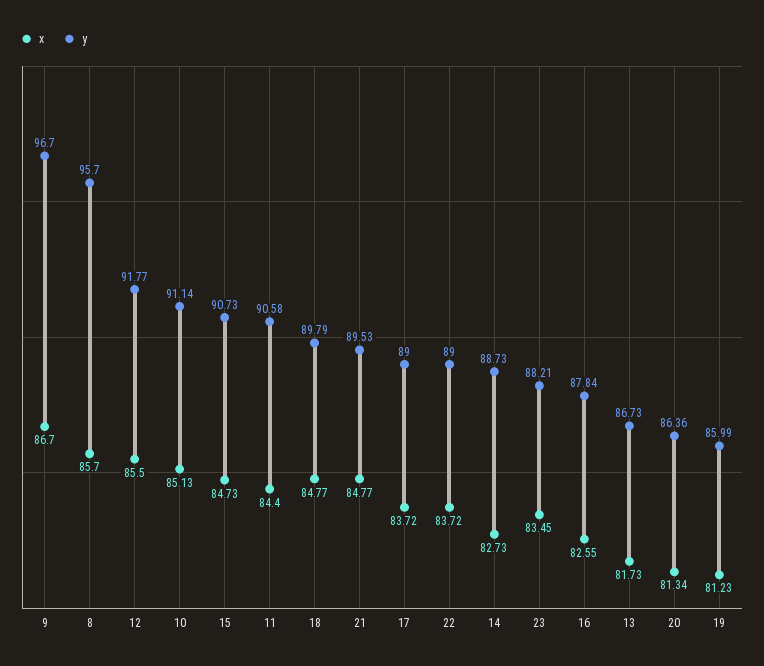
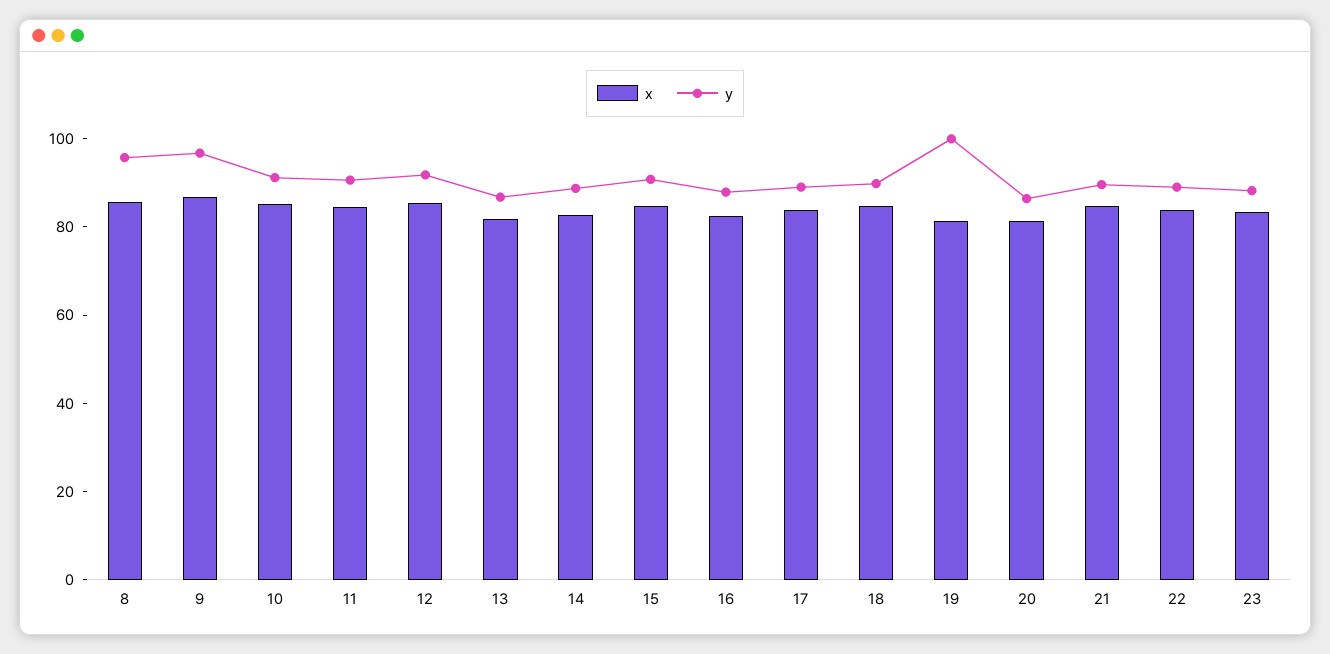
y, 19: 85.99 -> 100

